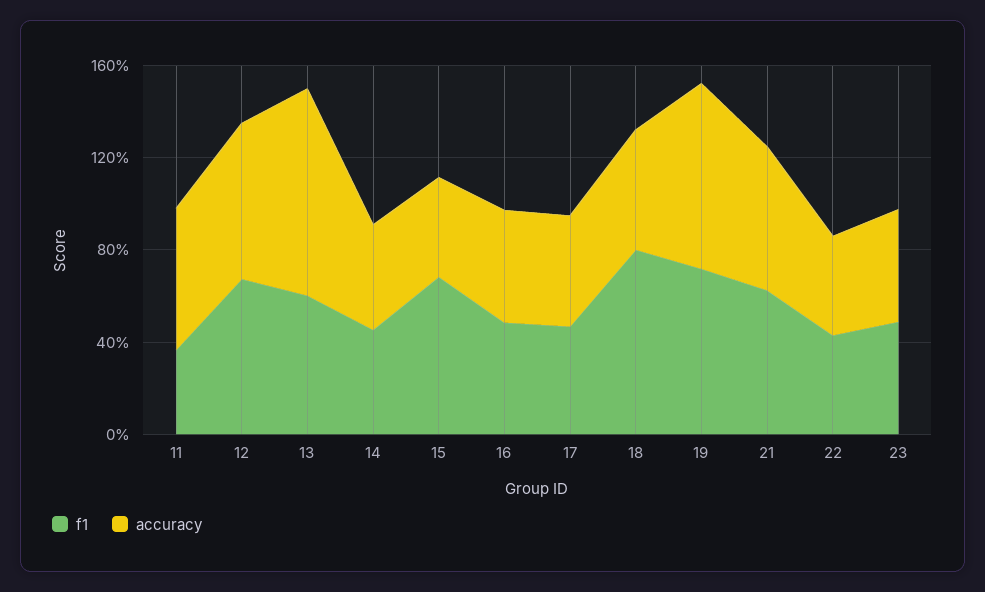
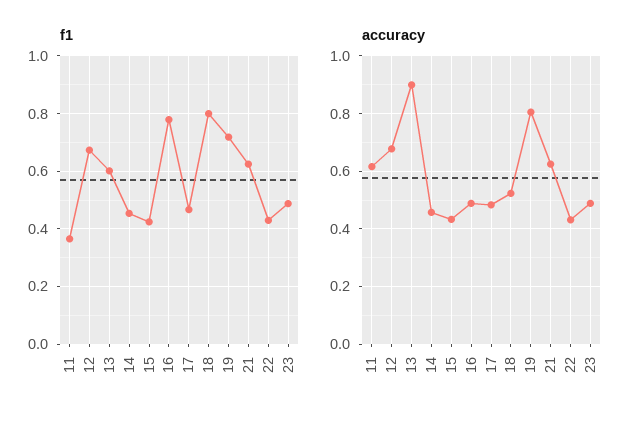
f1, 15: 0.7 -> 0.425
f1, 16: 0.5 -> 0.775

